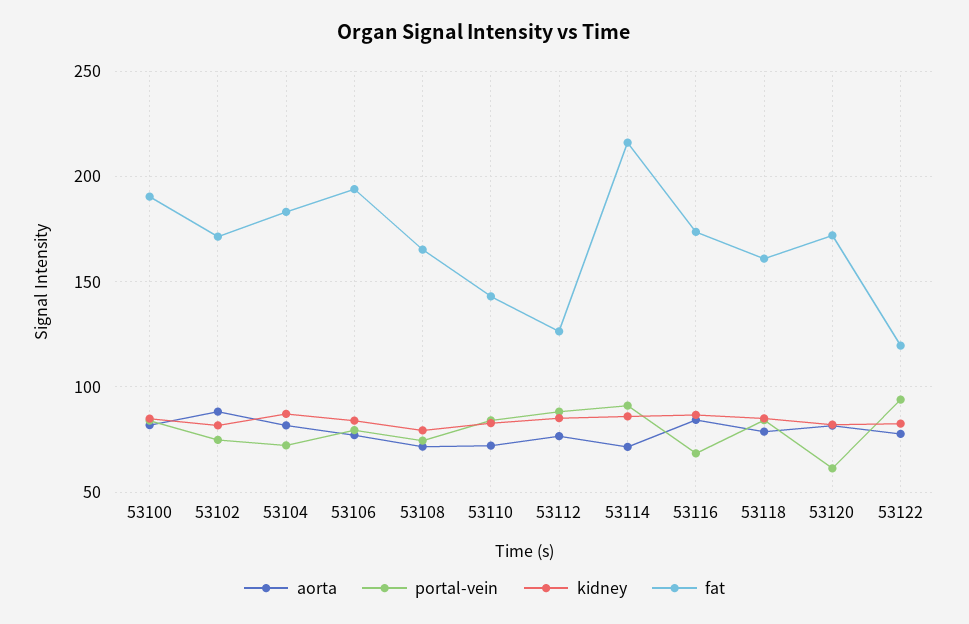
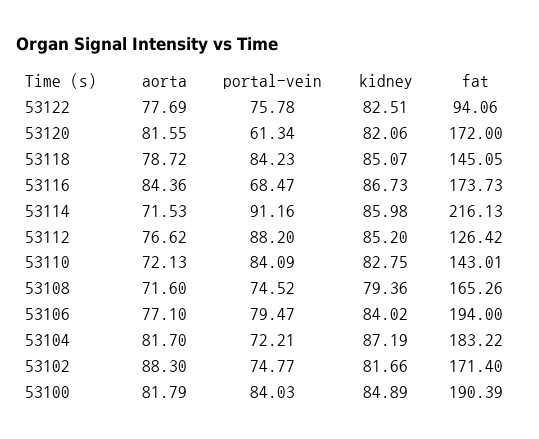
fat, 53118: 160 -> 145.05
portal-vein, 53122: 95 -> 75.78
fat, 53122: 120 -> 94.06

